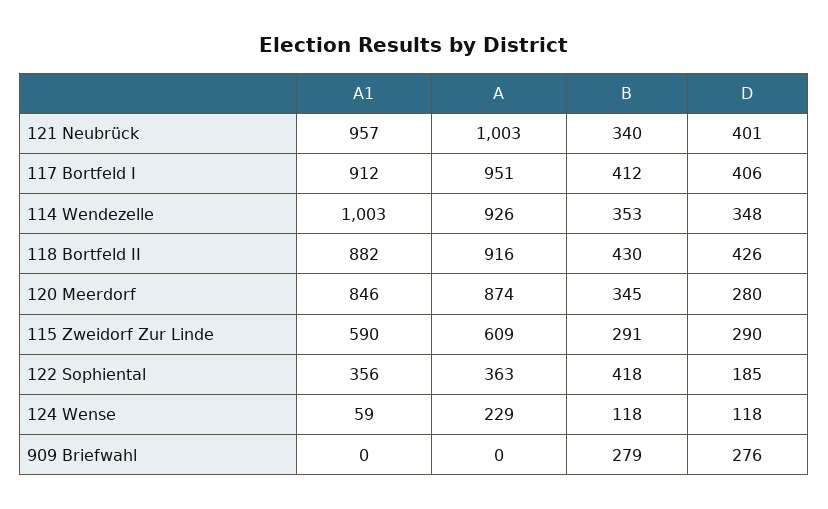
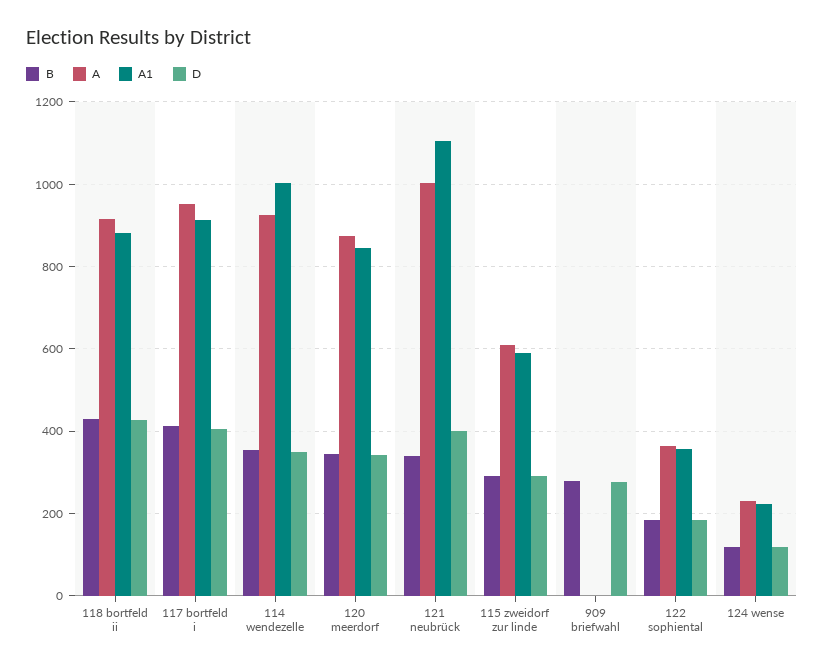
A1, 121 Neubrück: 957 -> 1100
D, 120 Meerdorf: 280 -> 340
B, 122 Sophiental: 418 -> 180
A1, 124 Wense: 59 -> 220

